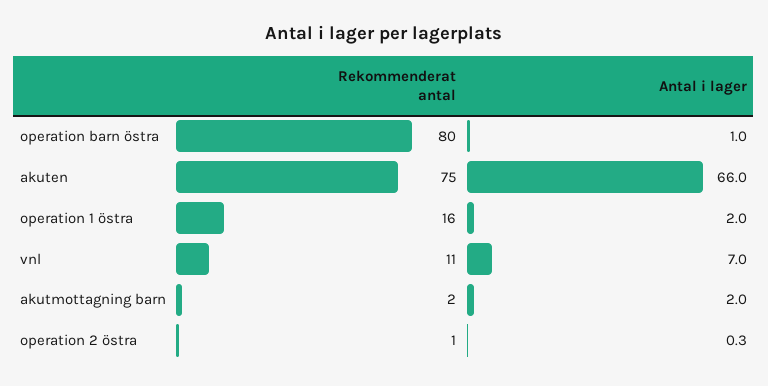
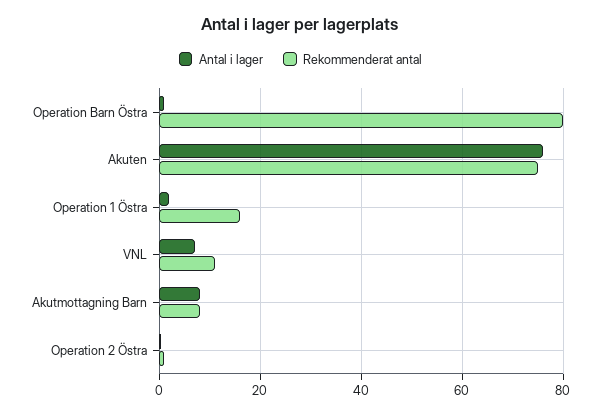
Antal i lager, akuten: 66 -> 76
Rekommenderat antal, akutmottagning barn: 2 -> 8
Antal i lager, akutmottagning barn: 2 -> 8

